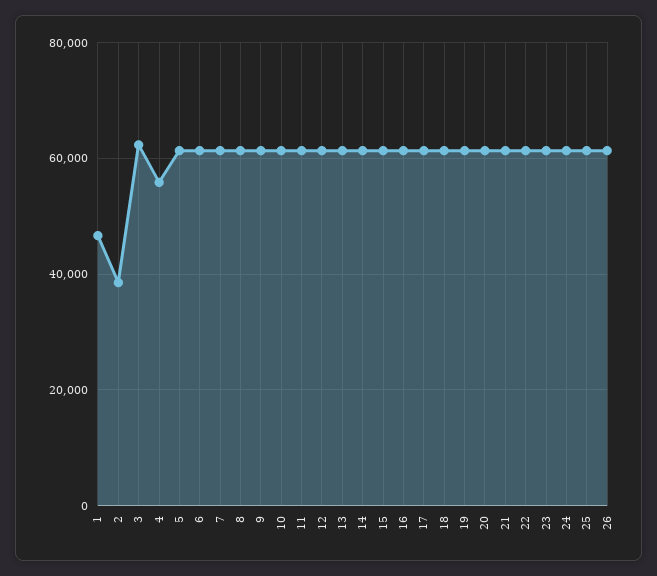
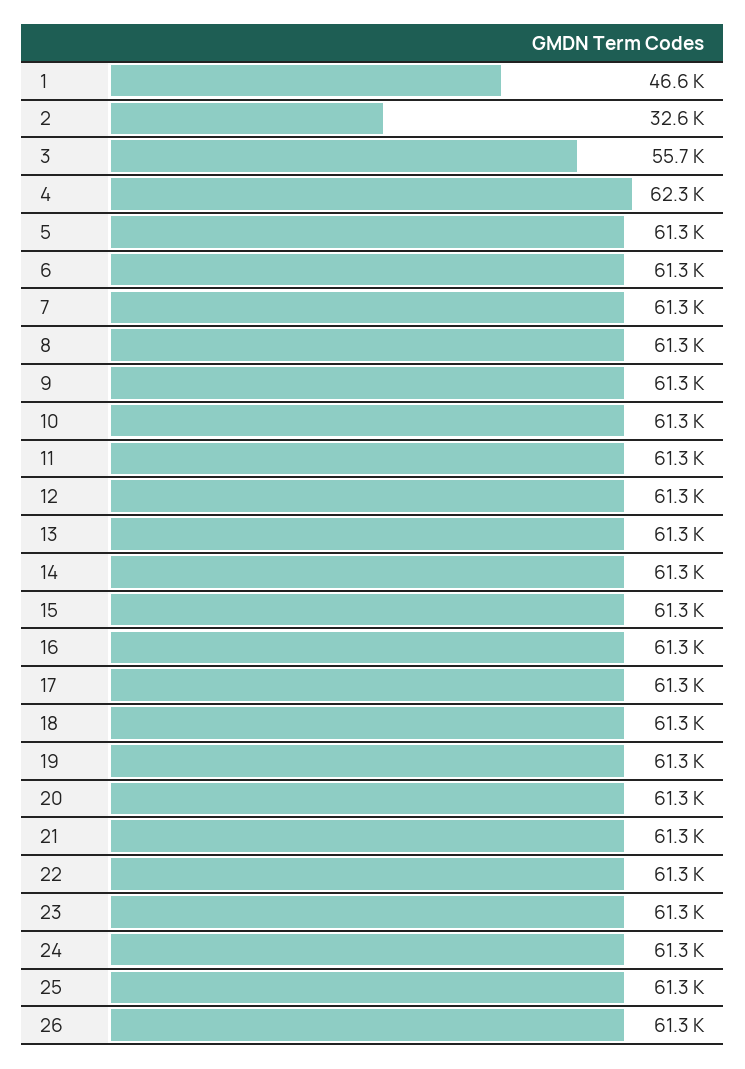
2: 38000 -> 32600
3: 62000 -> 55700
4: 56000 -> 62300

